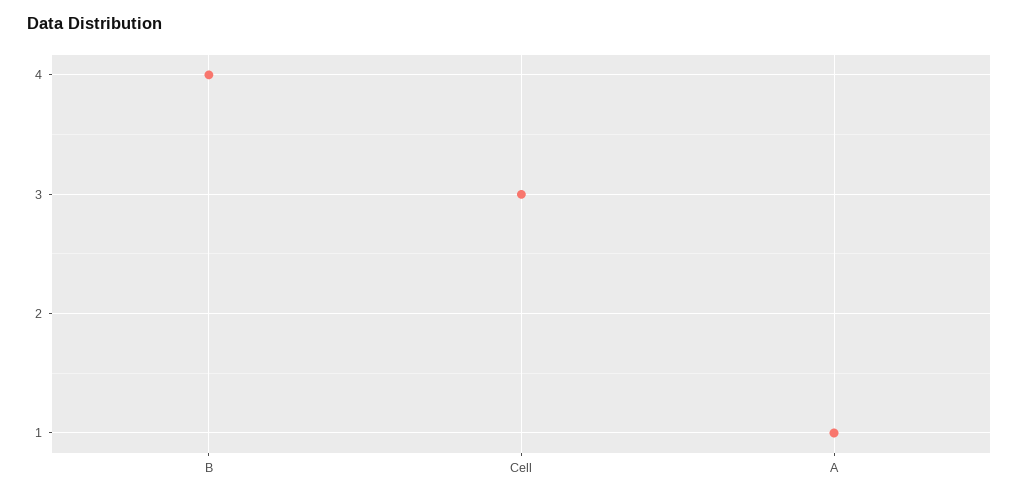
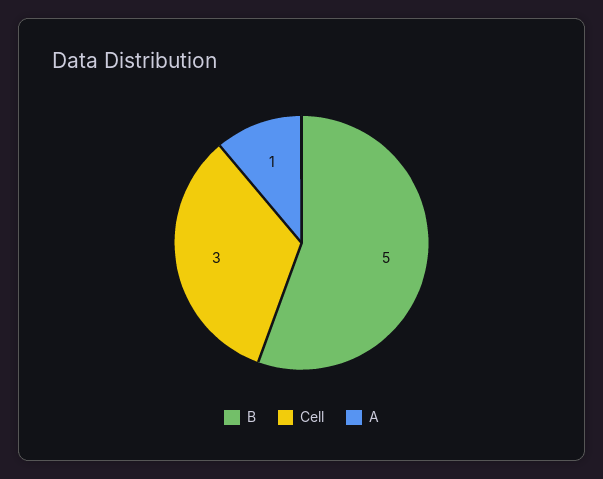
B: 4 -> 5

